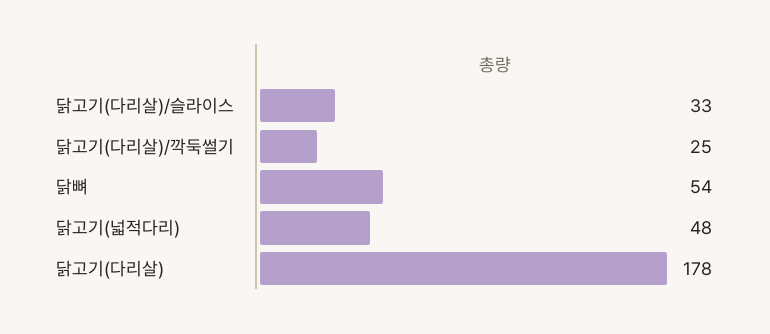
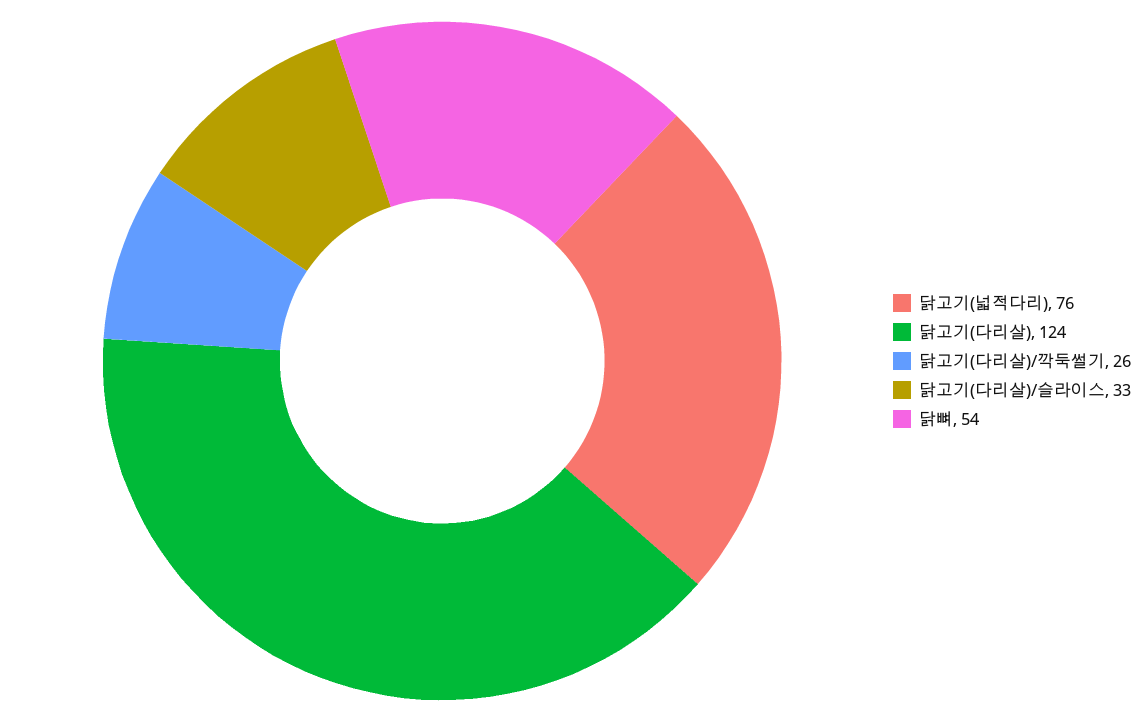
닭고기(다리살)/깍둑썰기: 25 -> 26
닭고기(넓적다리): 48 -> 76
닭고기(다리살): 178 -> 124

